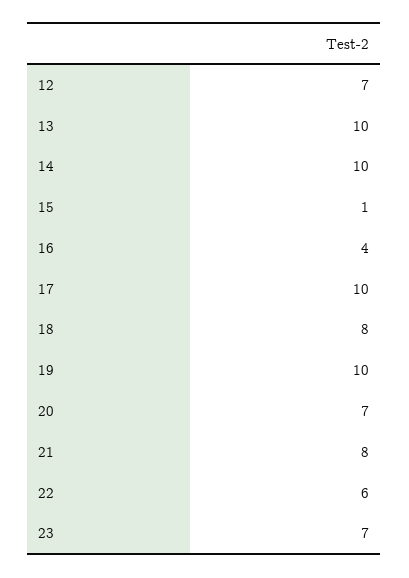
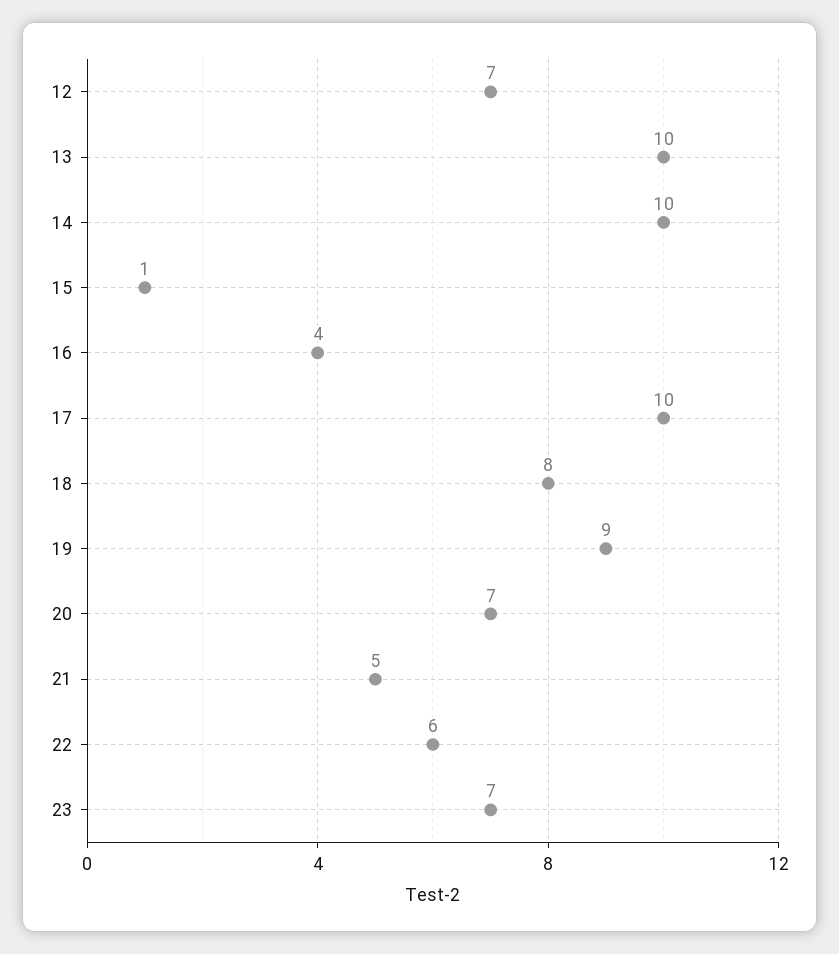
19: 10 -> 9
21: 8 -> 5

